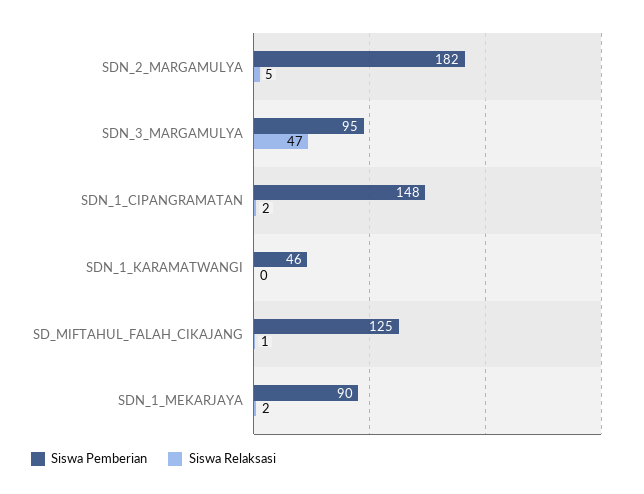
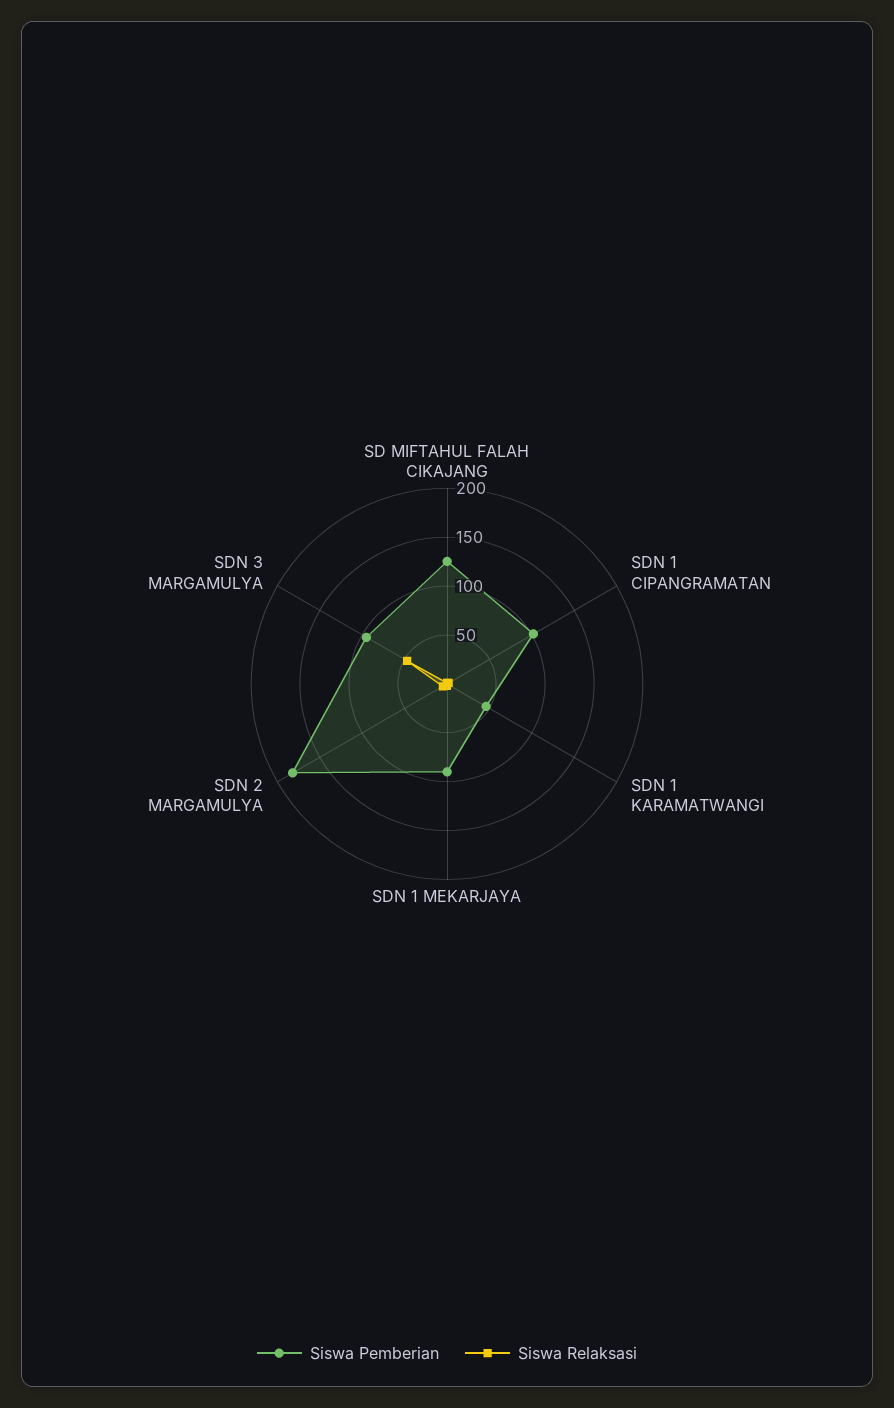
Siswa Pemberian, SDN_1_CIPANGRAMATAN: 148 -> 100

